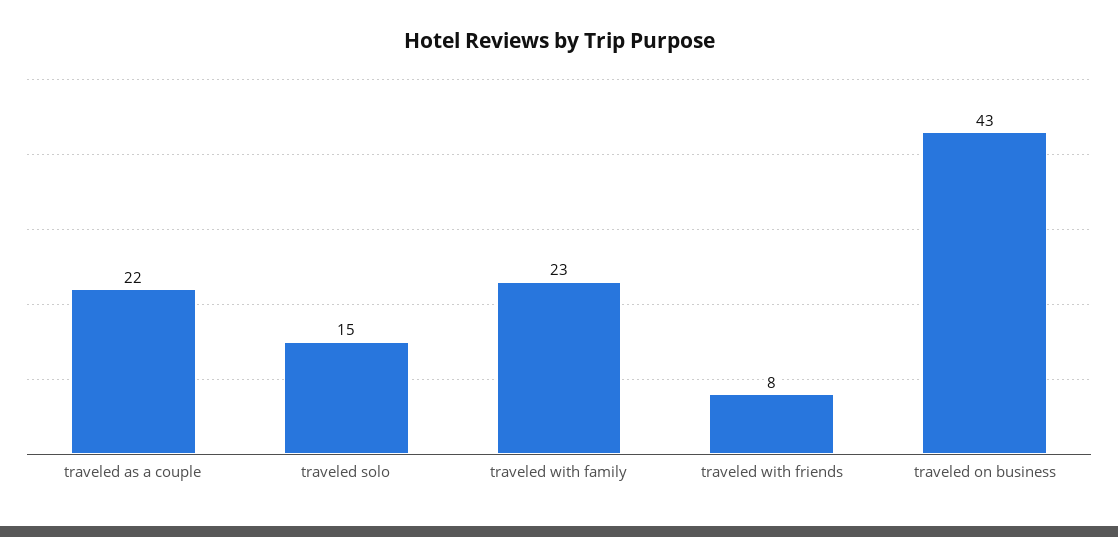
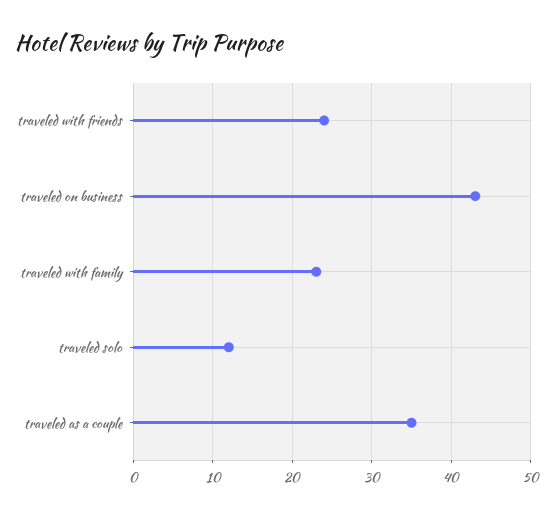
traveled as a couple: 22 -> 35
traveled solo: 15 -> 12
traveled with friends: 8 -> 24

